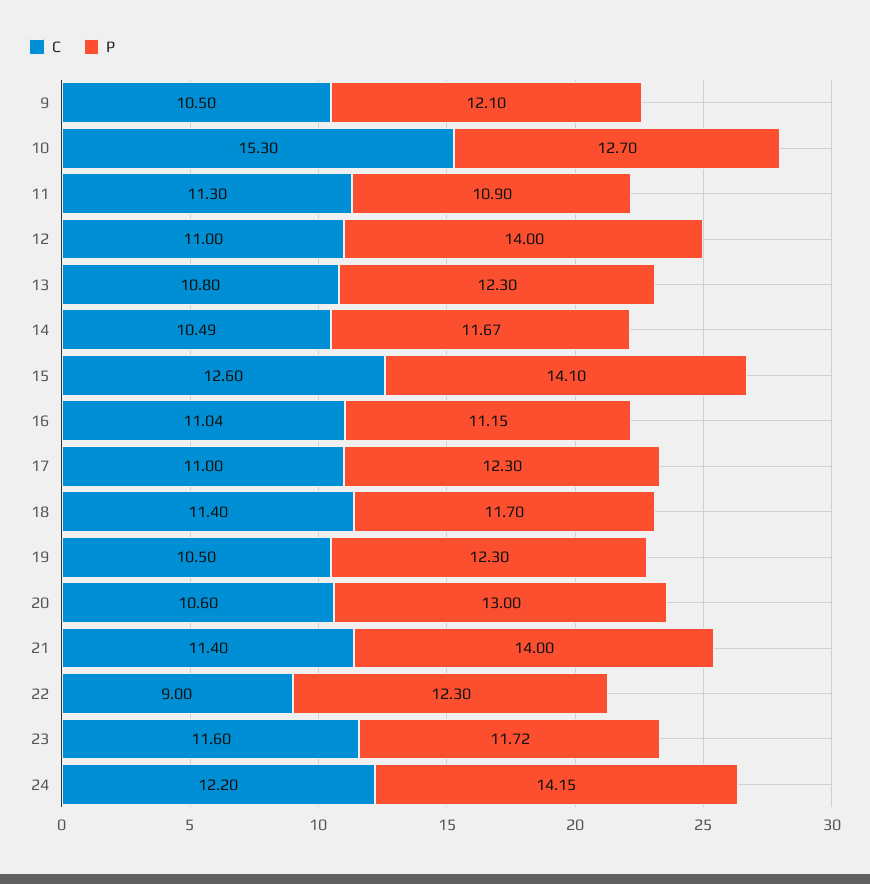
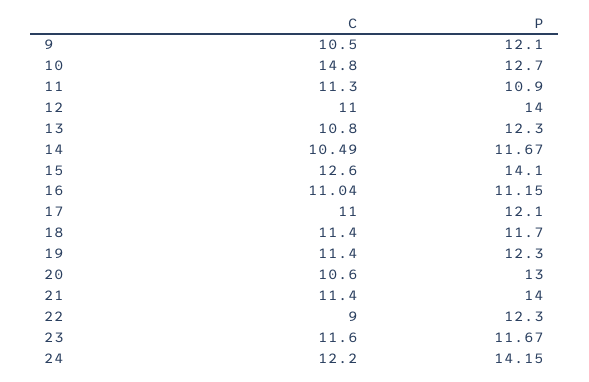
C, 10: 15.3 -> 14.8
P, 17: 12.3 -> 12.1
C, 19: 10.5 -> 11.4
P, 23: 11.72 -> 11.67

